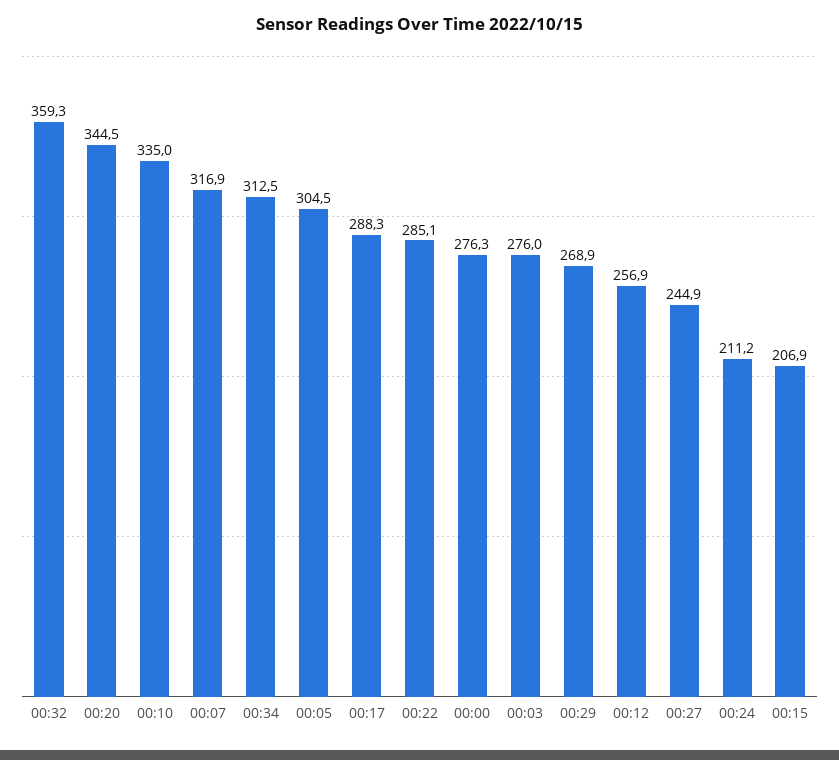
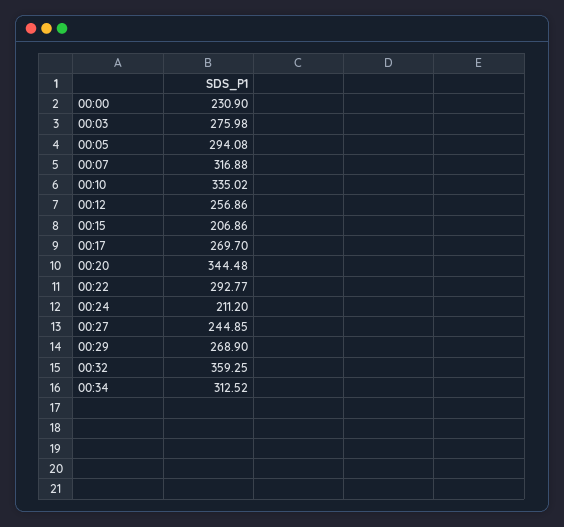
00:05: 304.5 -> 294.08
00:17: 288.3 -> 269.7
00:22: 285.1 -> 292.77
00:00: 276.3 -> 230.9

